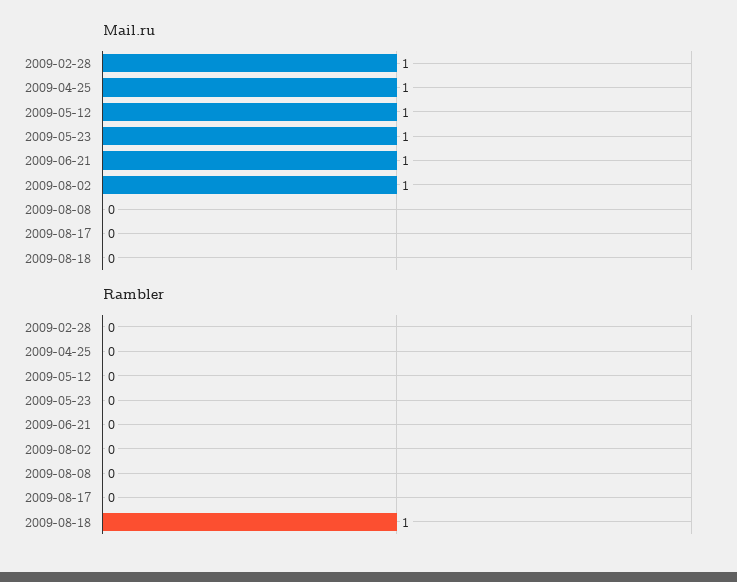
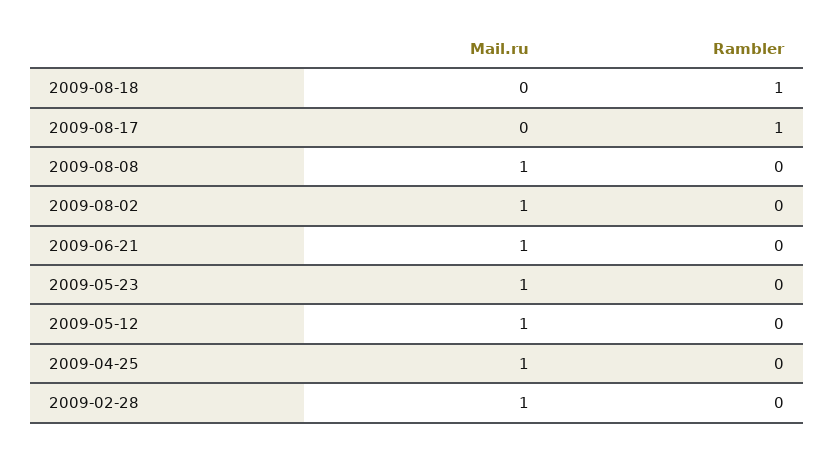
Mail.ru, 2009-08-08: 0 -> 1
Rambler, 2009-08-17: 0 -> 1

